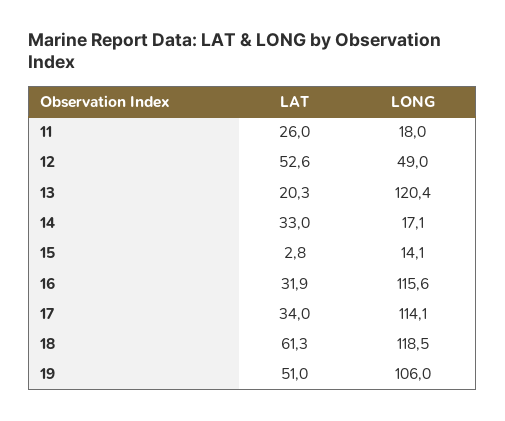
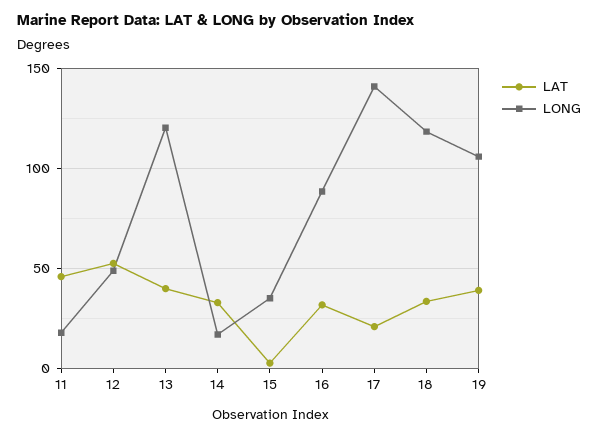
LAT, 11: 26 -> 45
LAT, 13: 20.3 -> 40
LONG, 15: 14.1 -> 35
LONG, 16: 115.6 -> 90
LAT, 17: 34 -> 20
LONG, 17: 114.1 -> 140
LAT, 18: 61.3 -> 35
LAT, 19: 51 -> 40

